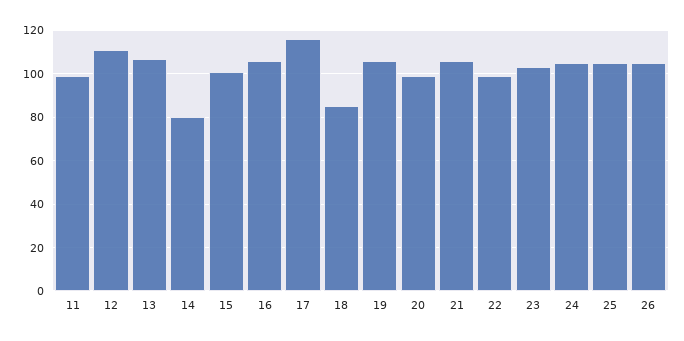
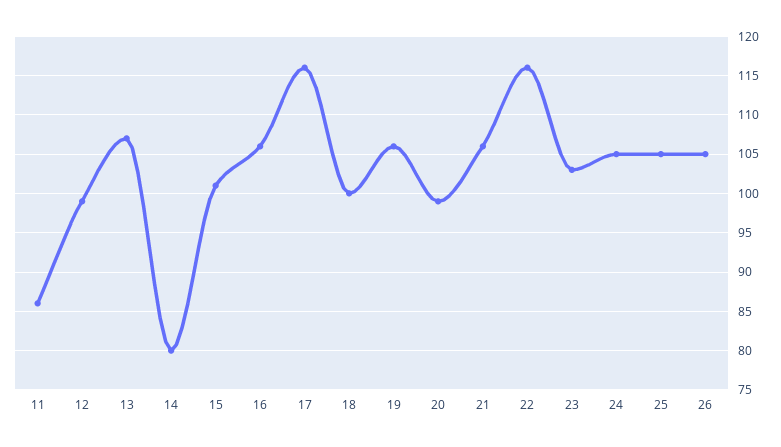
11: 100 -> 86
12: 110 -> 99
18: 85 -> 100
22: 100 -> 116

